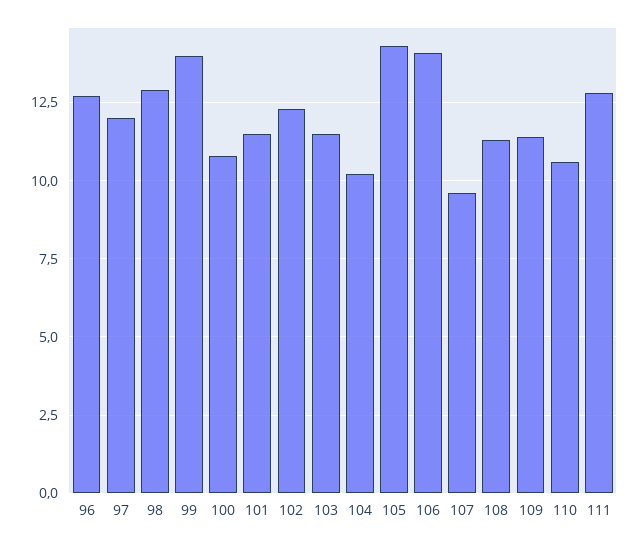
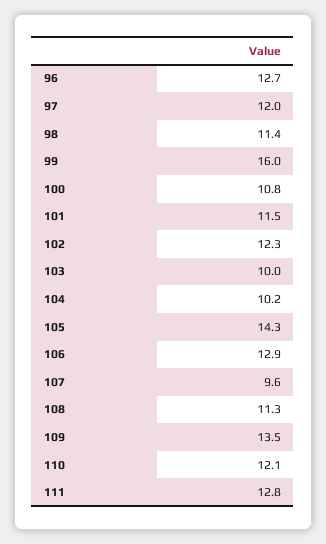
98: 13 -> 11.4
99: 14 -> 16
103: 11.5 -> 10
106: 14 -> 12.9
109: 11.5 -> 13.5
110: 10.5 -> 12.1

